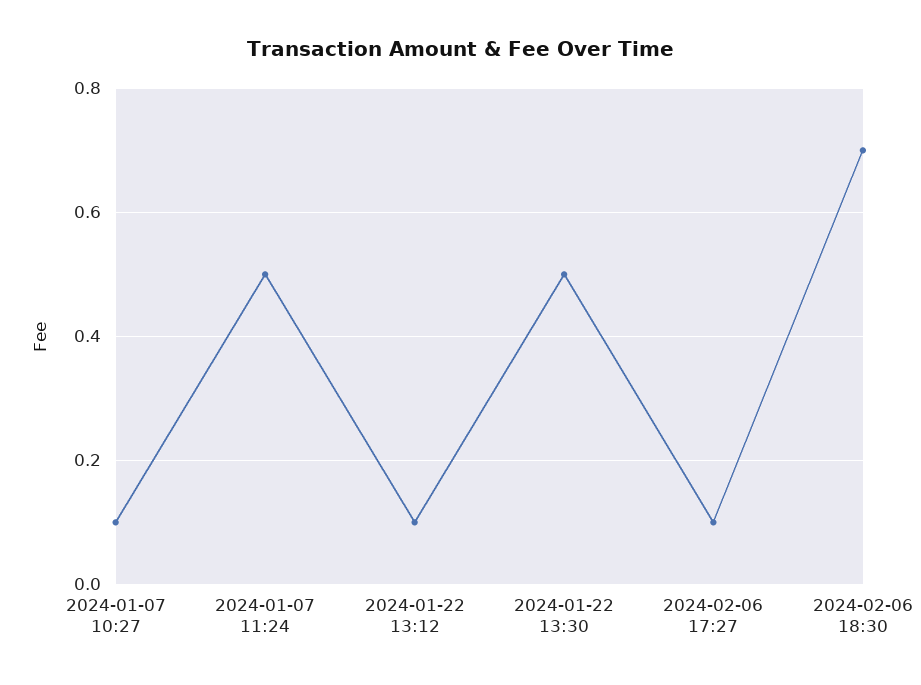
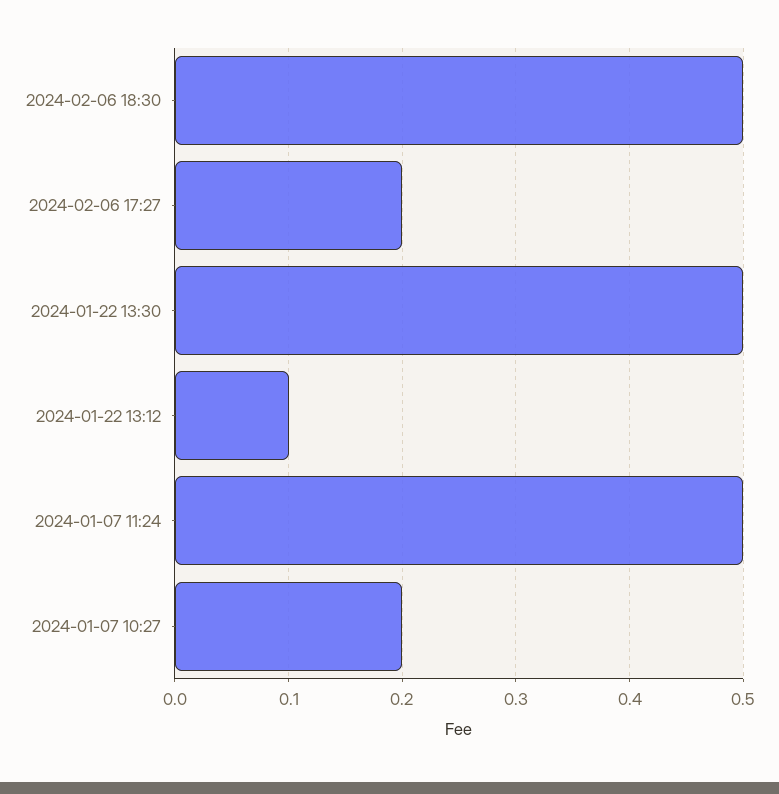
2024-01-07 10:27: 0.1 -> 0.2
2024-02-06 17:27: 0.1 -> 0.2
2024-02-06 18:30: 0.7 -> 0.5

